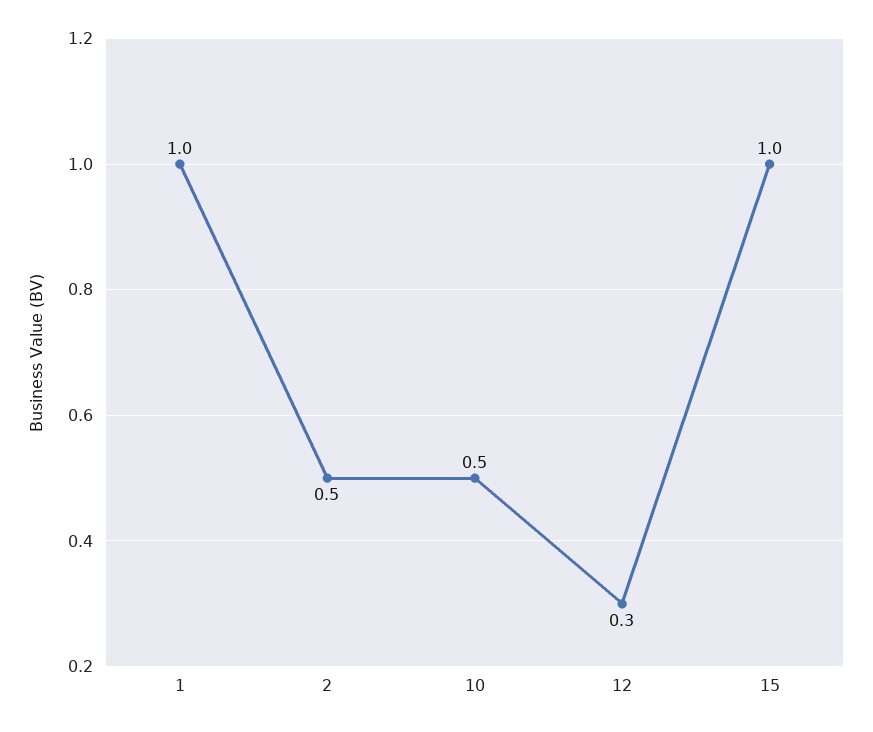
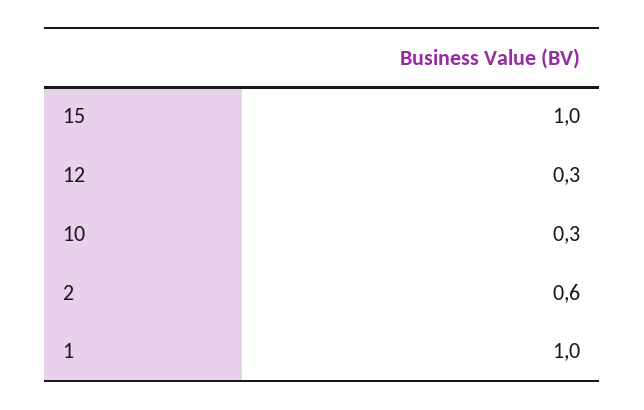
2: 0.5 -> 0.6
10: 0.5 -> 0.3

